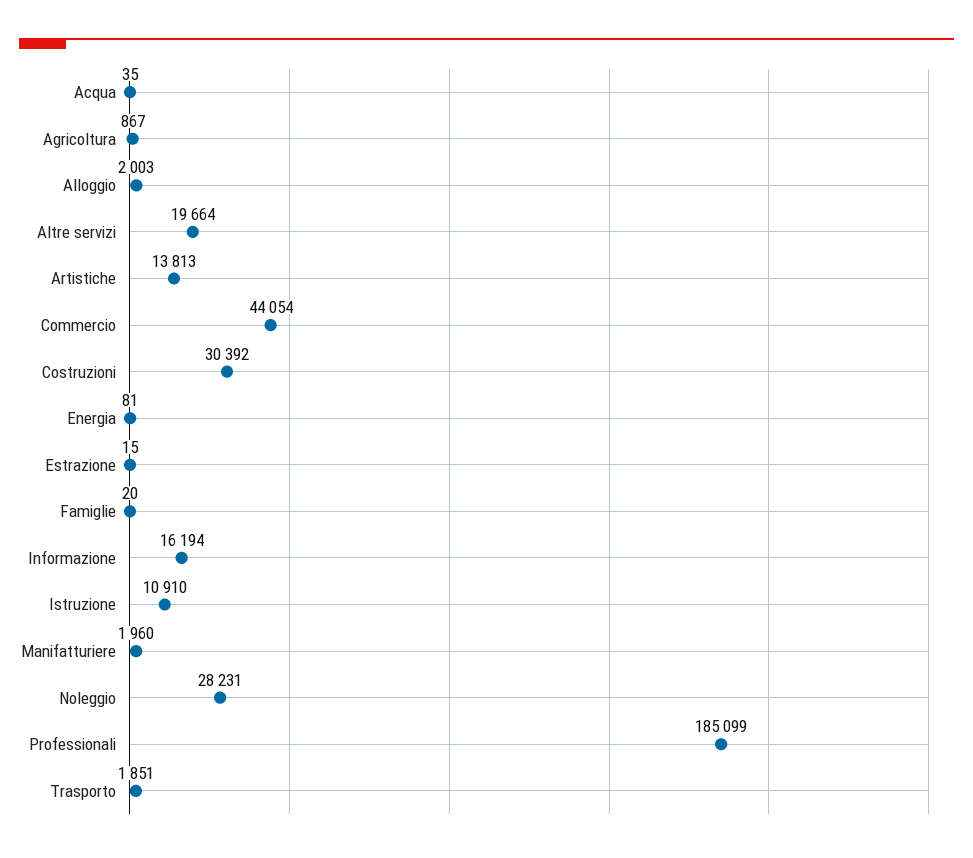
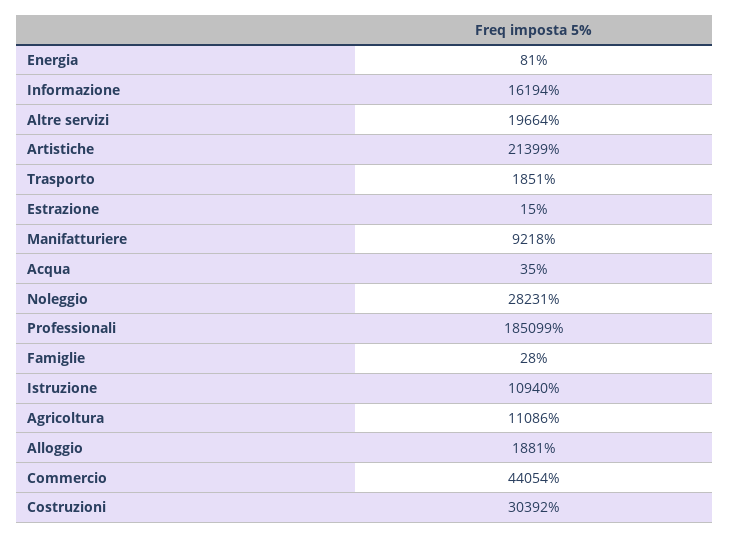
Agricoltura: 867 -> 11086
Alloggio: 2003 -> 1881
Artistiche: 13813 -> 21399
Famiglie: 20 -> 28
Istruzione: 10910 -> 10940
Manifatturiere: 1960 -> 9218

